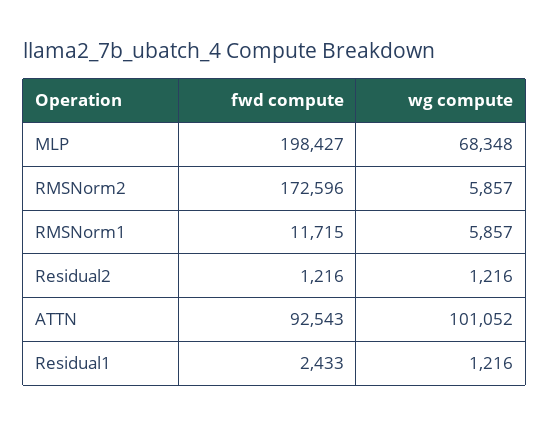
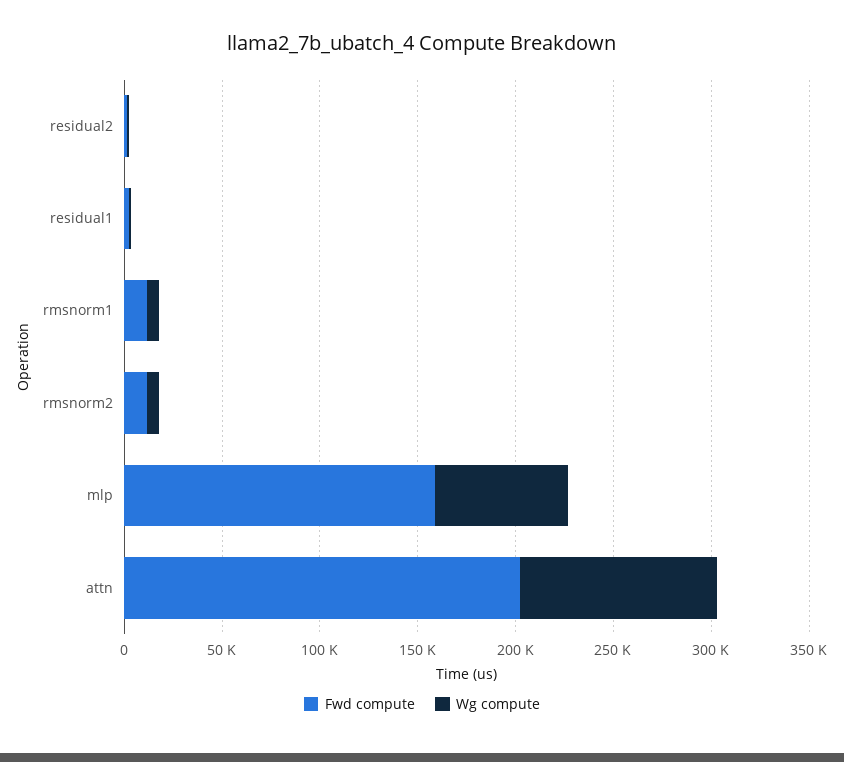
fwd compute, MLP: 198427 -> 160000
fwd compute, RMSNorm2: 172596 -> 10000
fwd compute, ATTN: 92543 -> 200000

